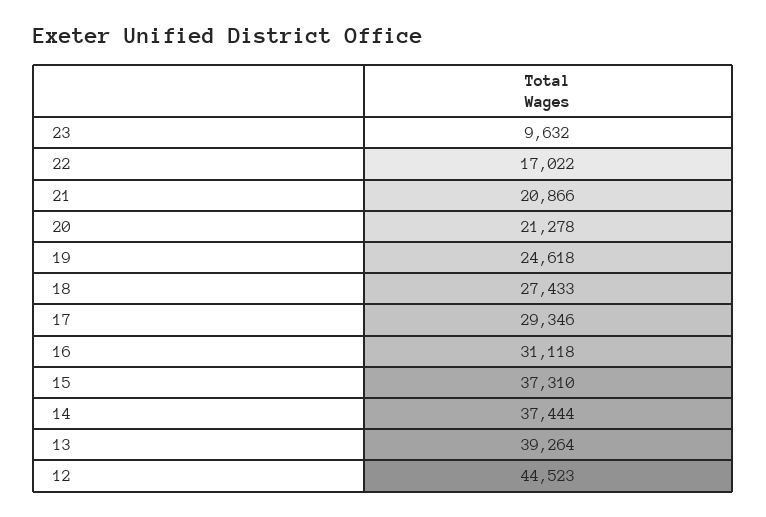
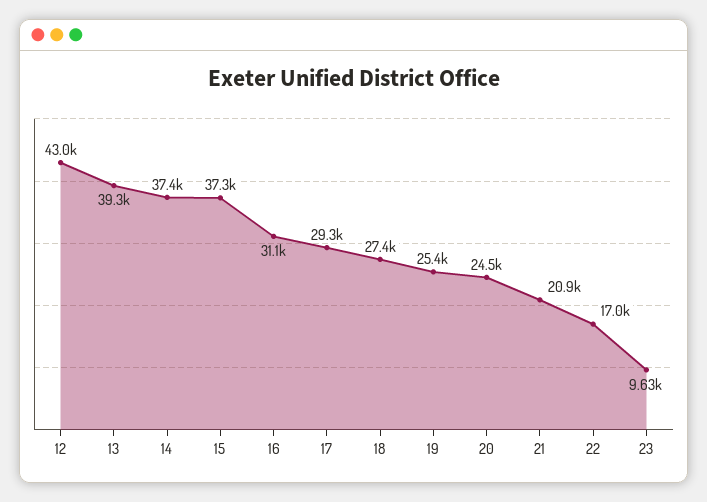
20: 21278 -> 24500
19: 24618 -> 25400
12: 44523 -> 43000

